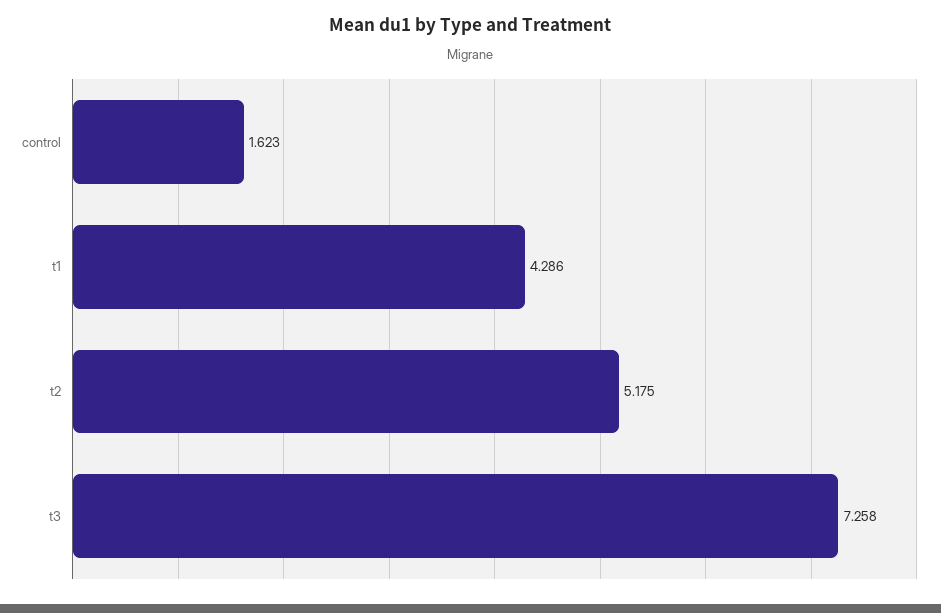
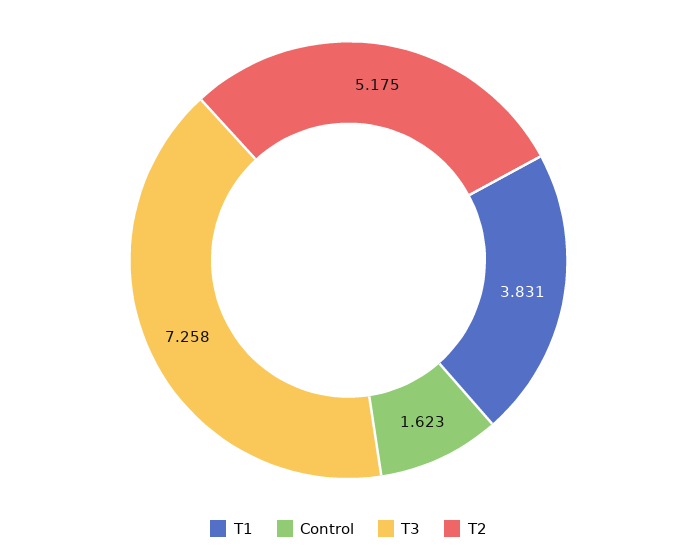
t1: 4.286 -> 3.831

